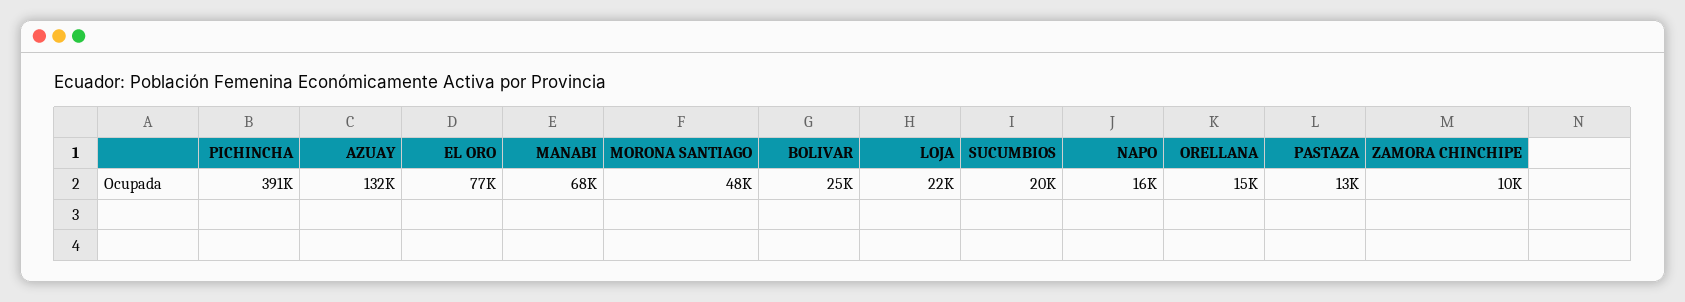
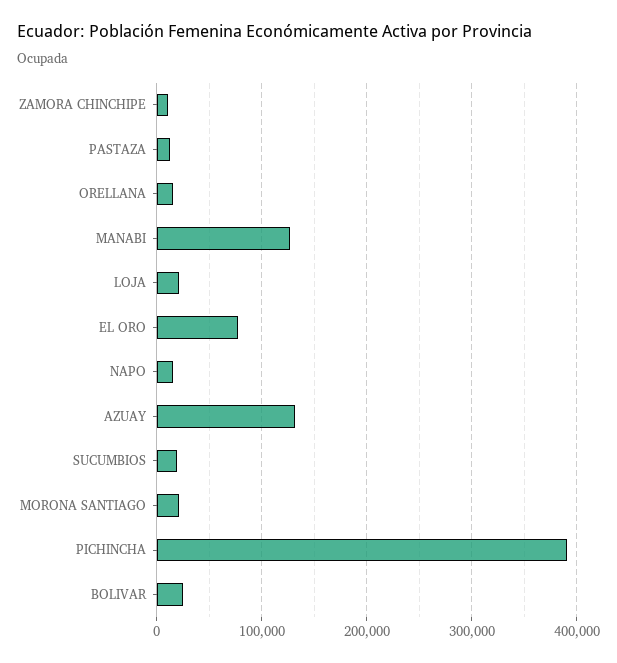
MANABI: 68000 -> 130000
MORONA SANTIAGO: 48000 -> 20000

